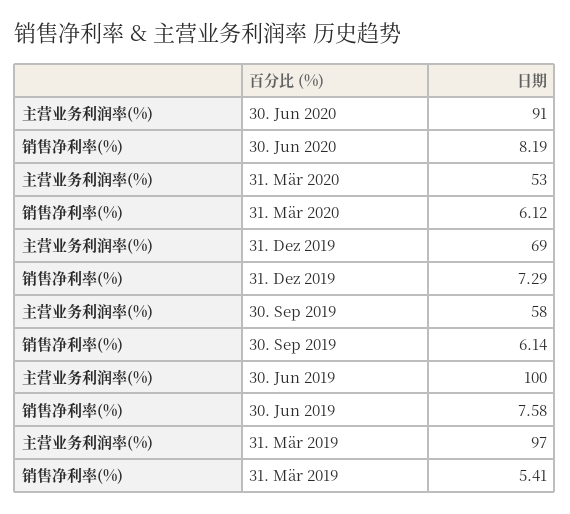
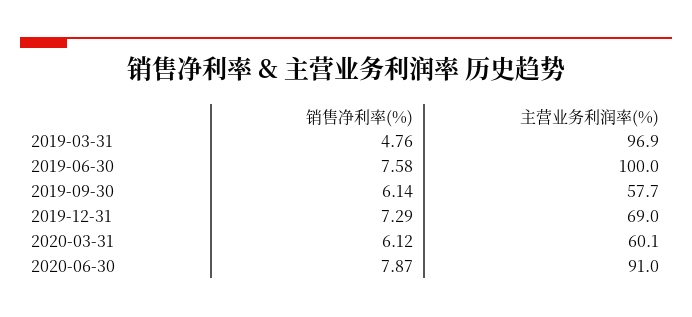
销售净利率(%), 30. Jun 2020: 8.19 -> 7.87
主营业务利润率(%), 31. Mär 2020: 53 -> 60.1
销售净利率(%), 31. Mär 2019: 5.41 -> 4.76

